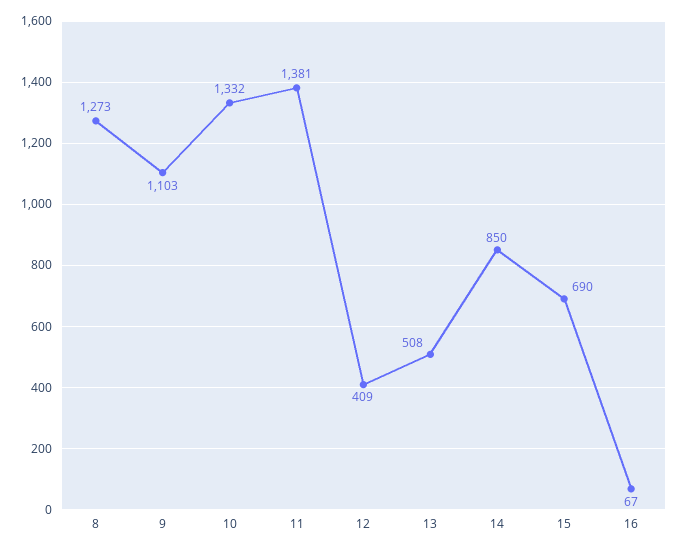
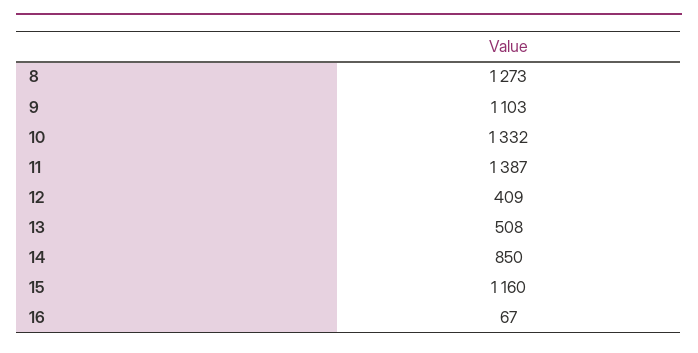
11: 1381 -> 1387
15: 690 -> 1160

